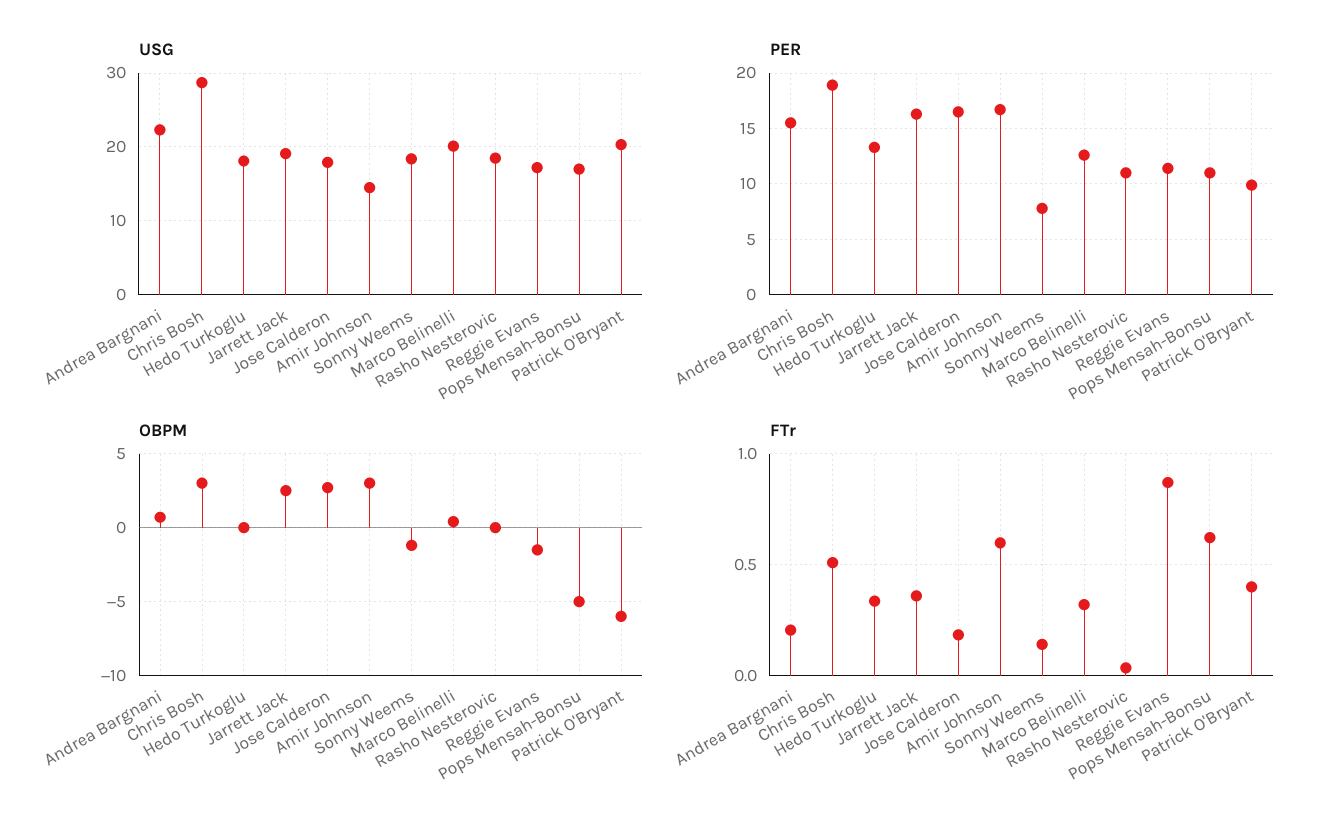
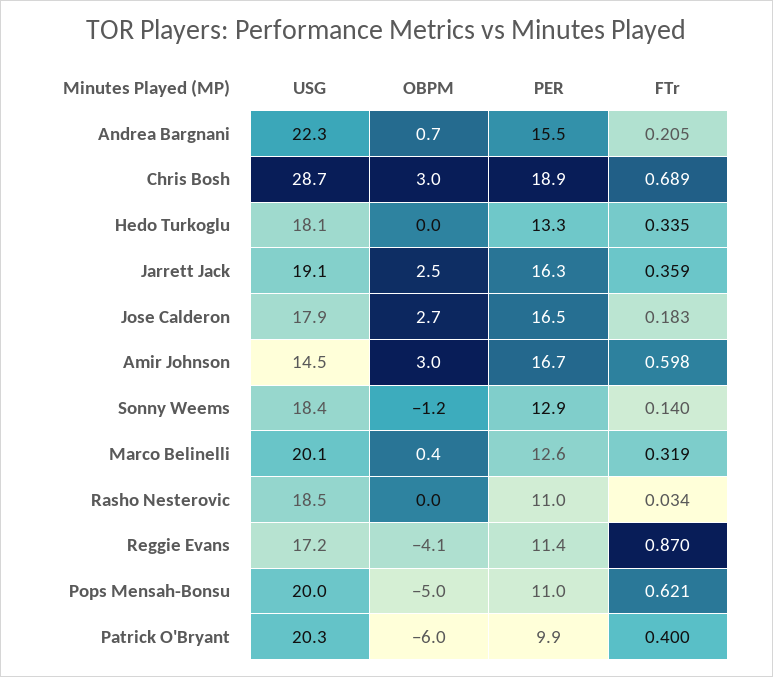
USG, Pops Mensah-Bonsu: 17 -> 20
PER, Sonny Weems: 8 -> 12.9
OBPM, Reggie Evans: -1.5 -> -4.1
FTr, Chris Bosh: 0.5 -> 0.689

